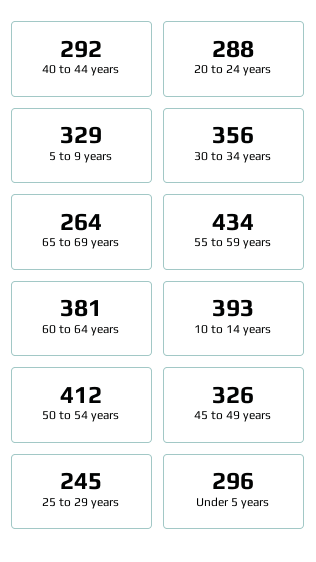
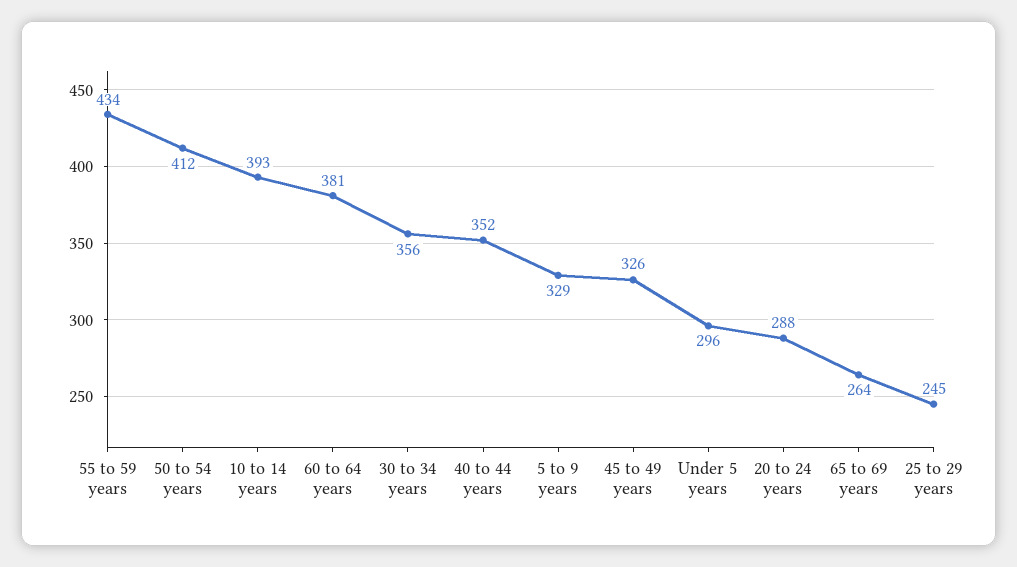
40 to 44 years: 292 -> 352

